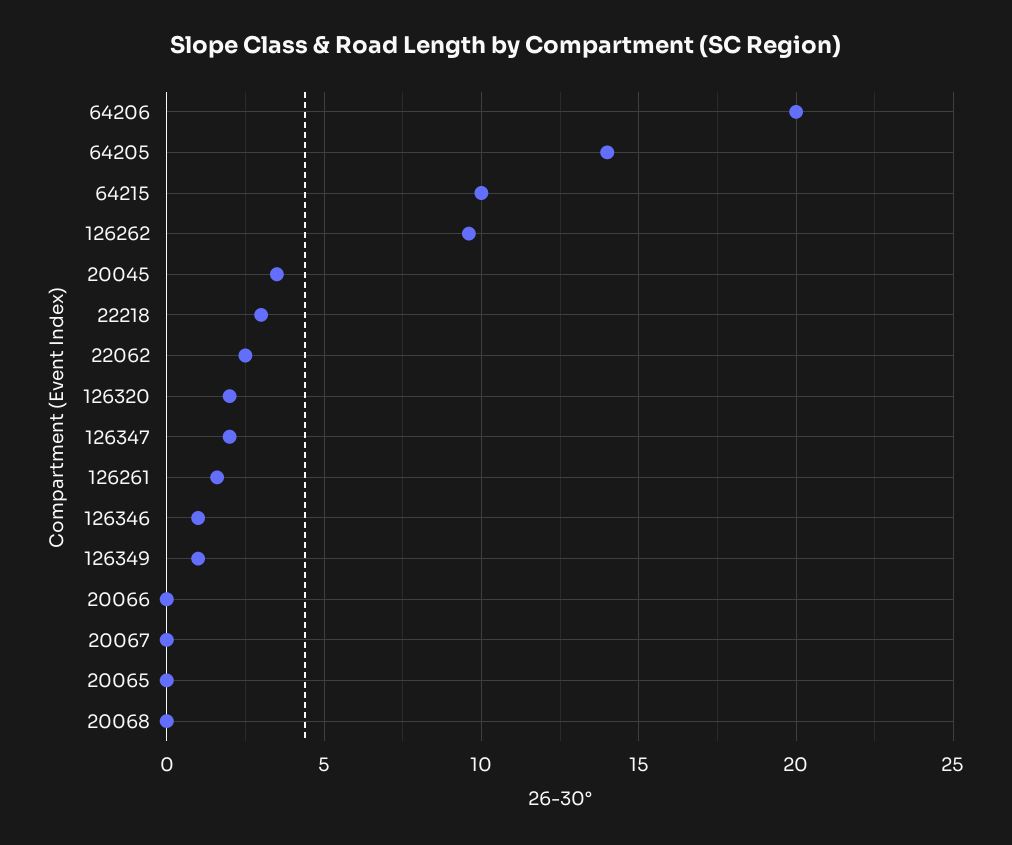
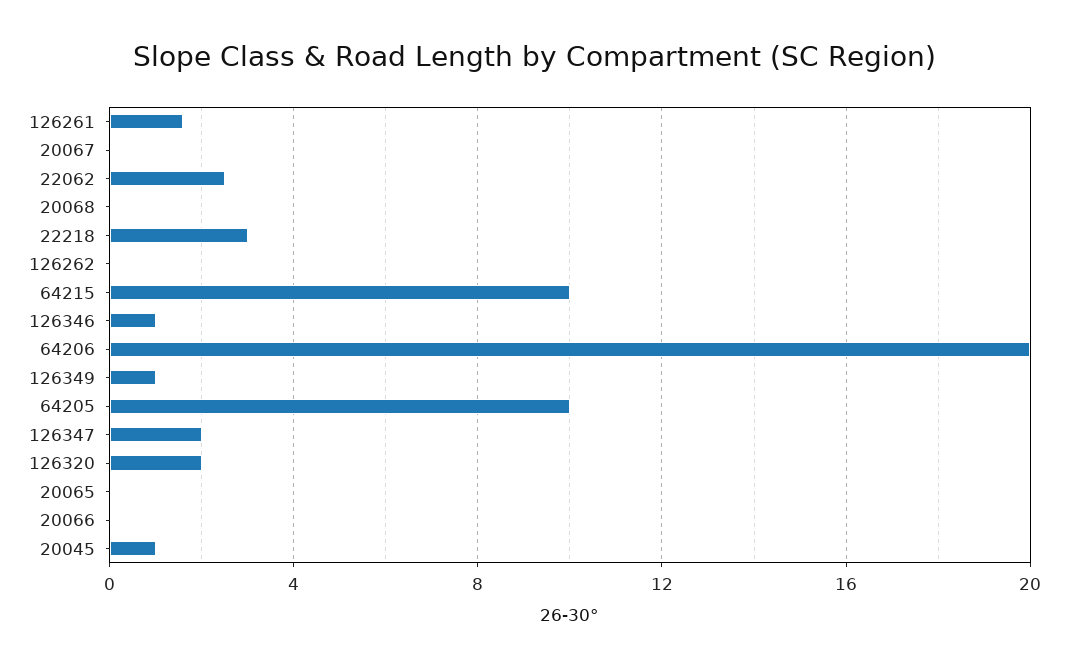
64205: 14 -> 10
126262: 9.5 -> 0
20045: 3.5 -> 1

